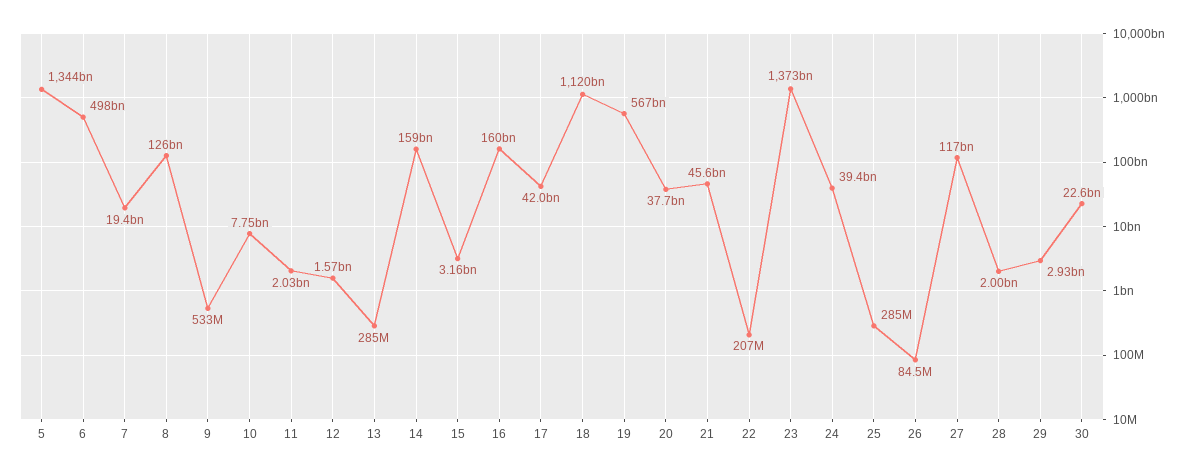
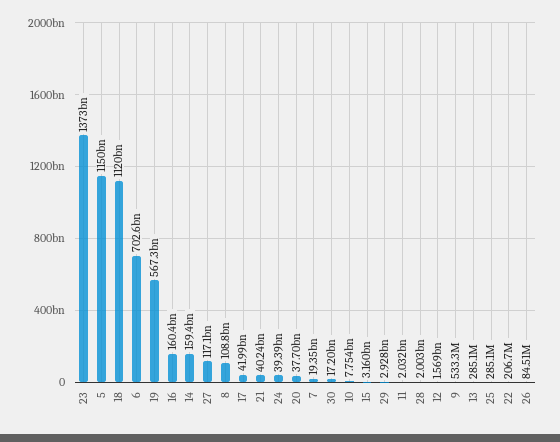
5: 1344000000000 -> 1150000000000
6: 498000000000 -> 702600000000
8: 126000000000 -> 108800000000
21: 45600000000 -> 40240000000
30: 22600000000 -> 17200000000

